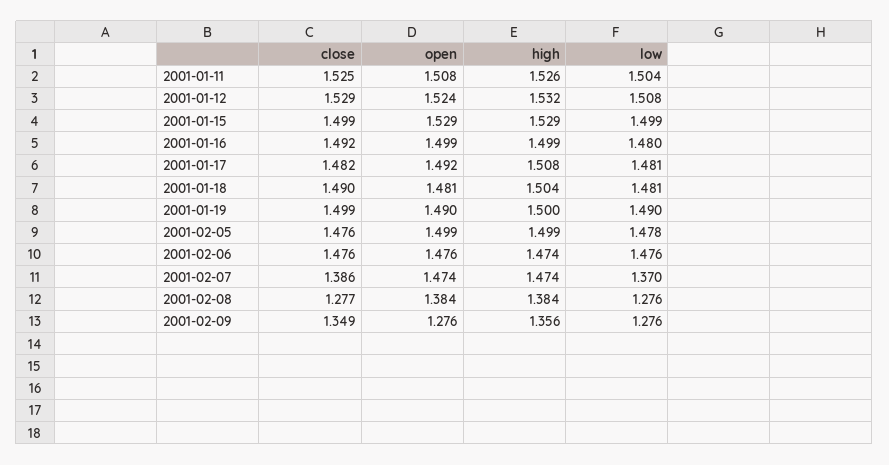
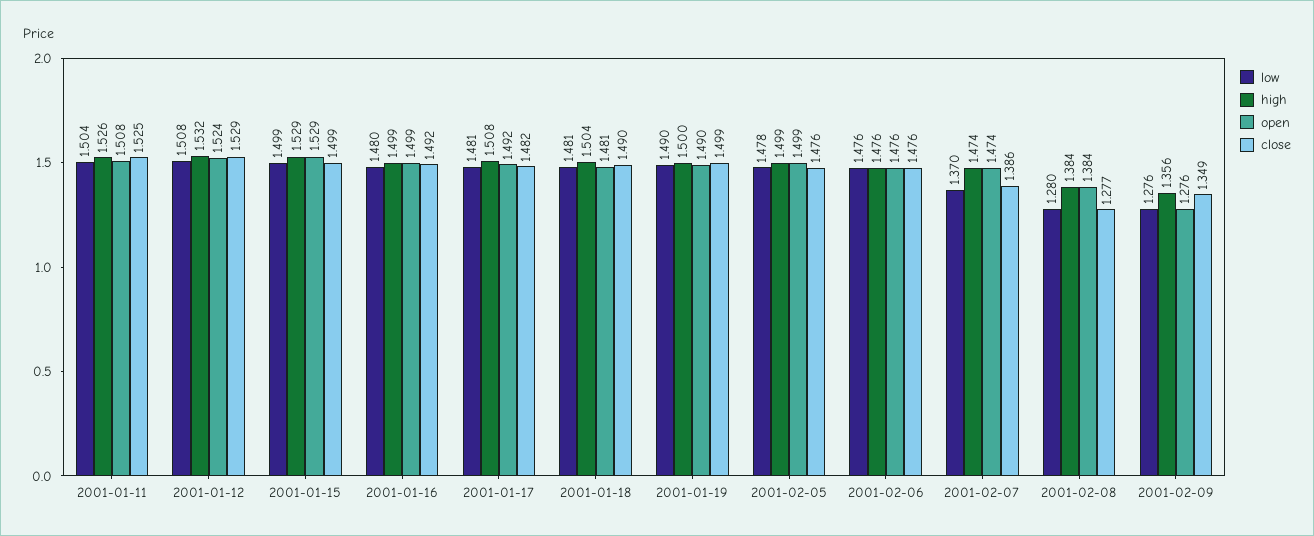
high, 2001-02-06: 1.474 -> 1.476
low, 2001-02-08: 1.276 -> 1.28

